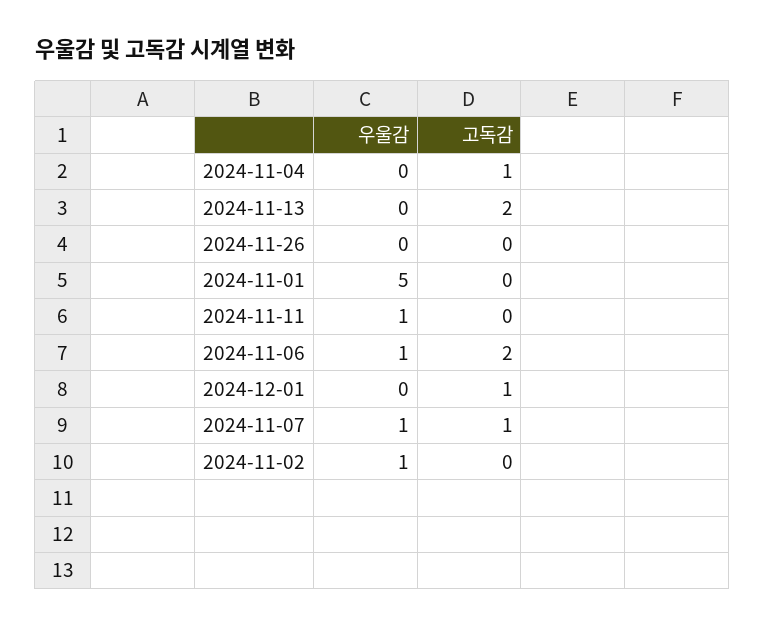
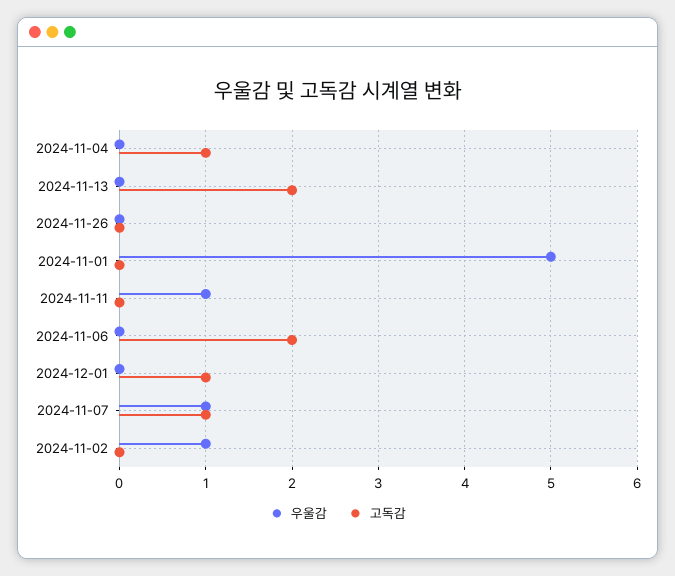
우울감, 2024-11-06: 1 -> 0

